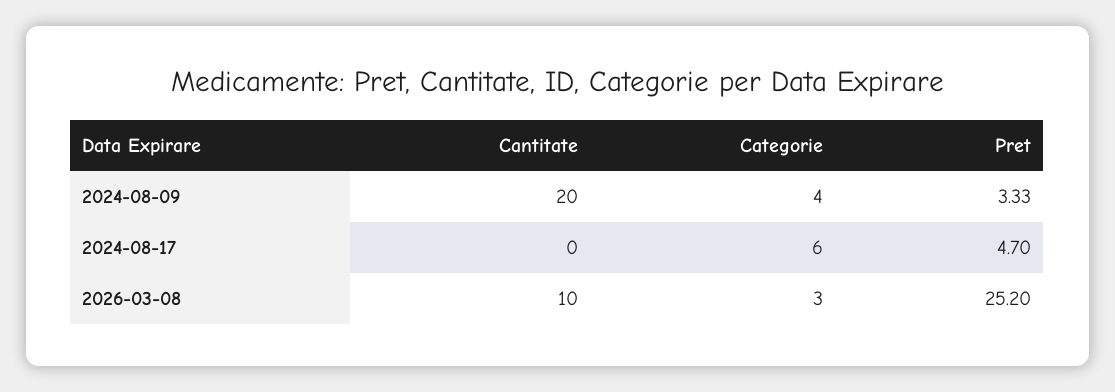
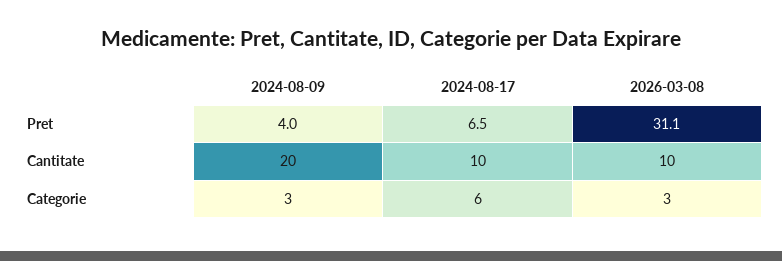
Categorie, 2024-08-09: 4 -> 3
Pret, 2024-08-09: 3.33 -> 4
Cantitate, 2024-08-17: 0 -> 10
Pret, 2024-08-17: 4.7 -> 6.5
Pret, 2026-03-08: 25.2 -> 31.1

